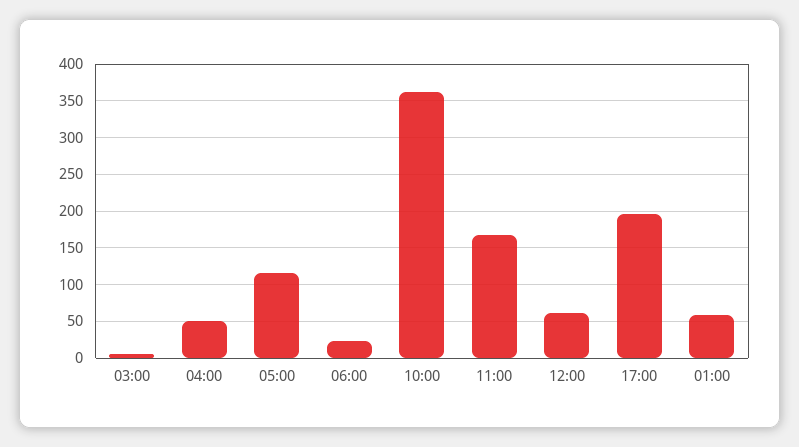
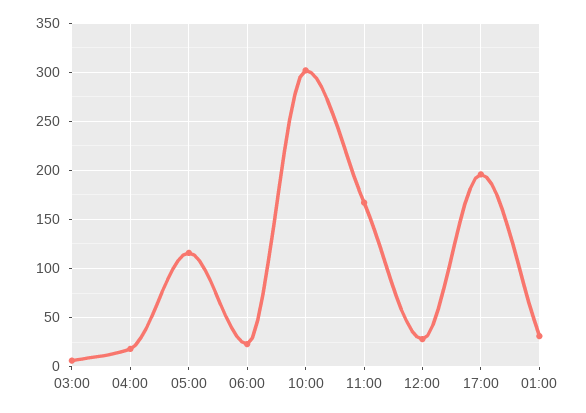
04:00: 50 -> 20
10:00: 360 -> 300
12:00: 60 -> 30
01:00: 60 -> 30

